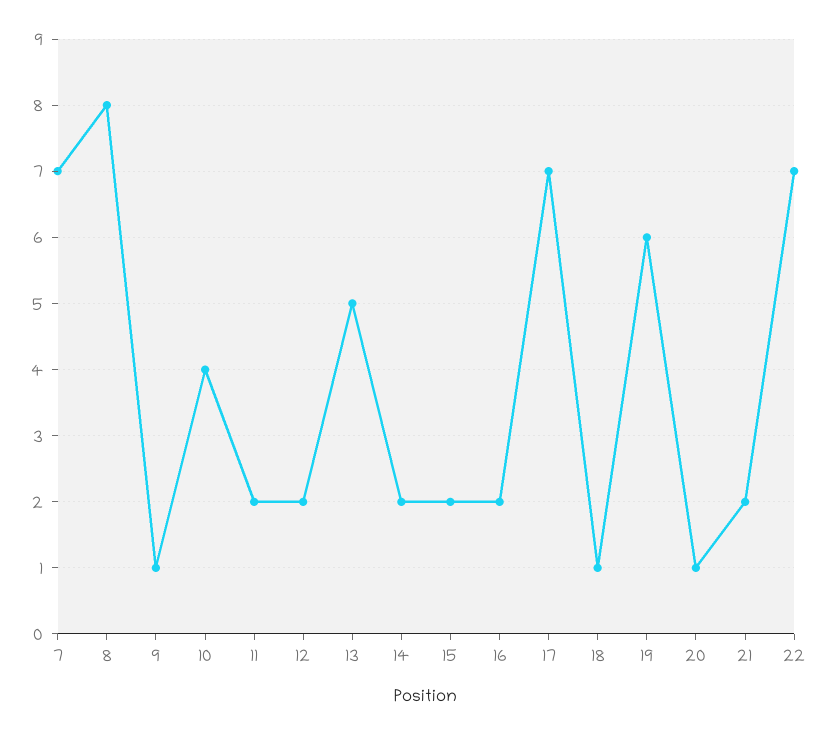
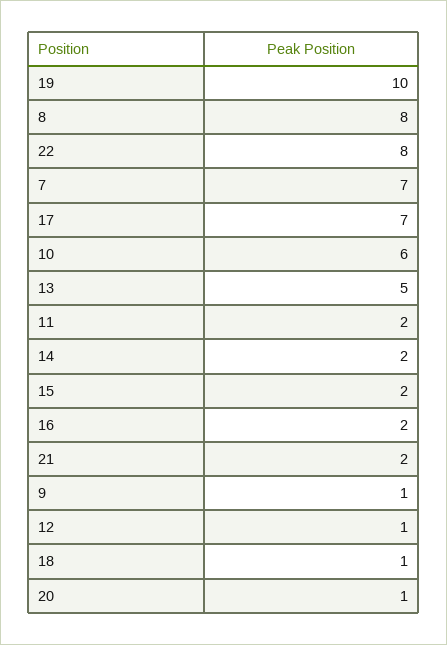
10: 4 -> 6
12: 2 -> 1
19: 6 -> 10
22: 7 -> 8

